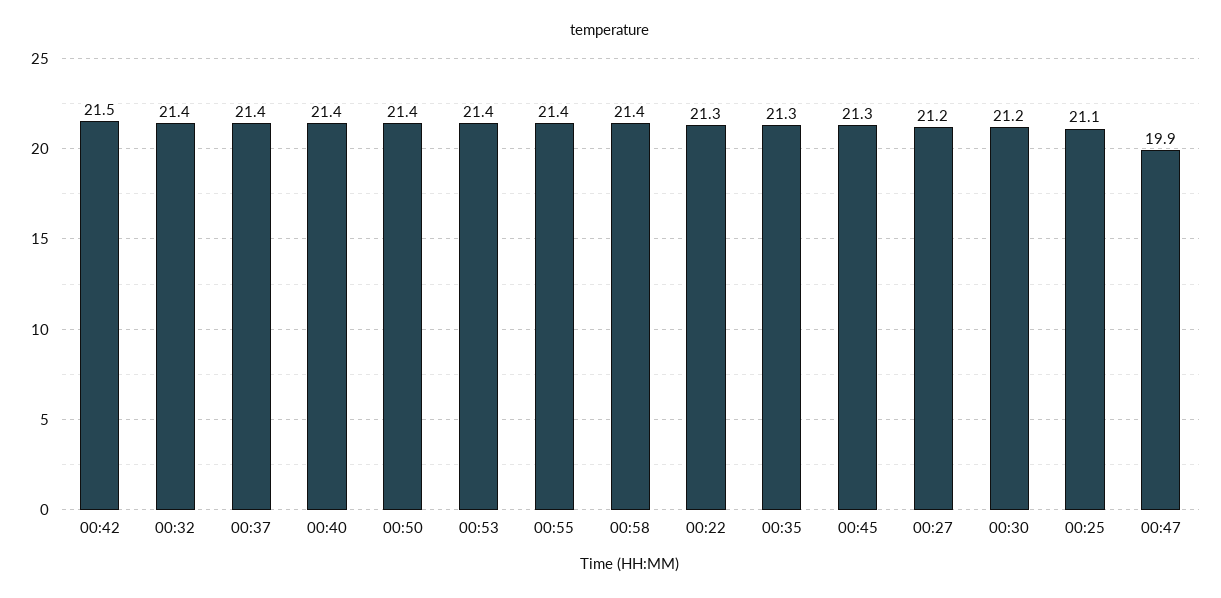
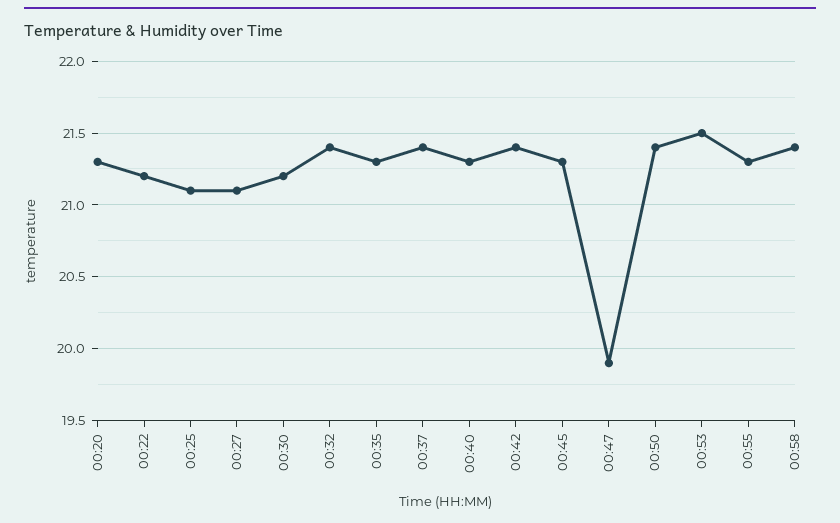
00:42: 21.5 -> 21.4
00:40: 21.4 -> 21.3
00:53: 21.4 -> 21.5
00:55: 21.4 -> 21.3
00:22: 21.3 -> 21.2
00:27: 21.2 -> 21.1
00:20: none -> 21.3

